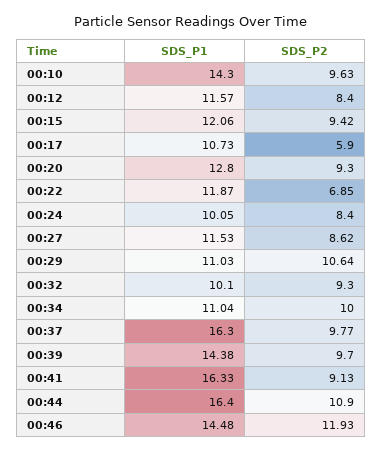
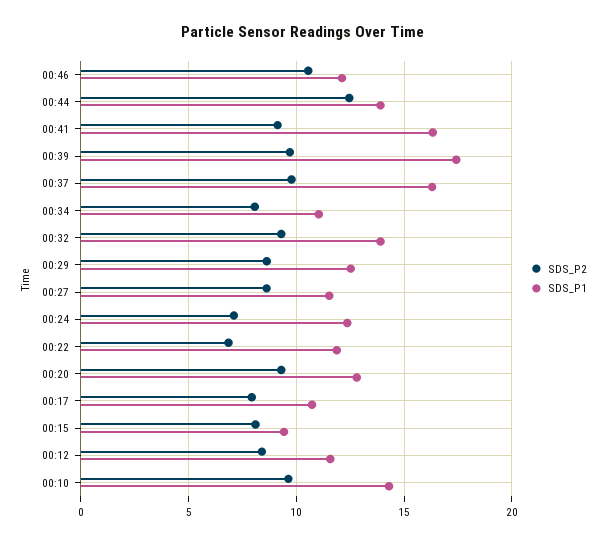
SDS_P1, 00:15: 12.06 -> 9.5
SDS_P2, 00:15: 9.42 -> 8
SDS_P2, 00:17: 5.9 -> 8
SDS_P1, 00:24: 10.05 -> 12.5
SDS_P2, 00:24: 8.4 -> 7
SDS_P1, 00:29: 11.03 -> 12.5
SDS_P2, 00:29: 10.64 -> 8.5
SDS_P1, 00:32: 10.1 -> 14
SDS_P2, 00:34: 10 -> 8
SDS_P1, 00:39: 14.38 -> 17.5
SDS_P1, 00:44: 16.4 -> 14
SDS_P2, 00:44: 10.9 -> 12.5
SDS_P1, 00:46: 14.48 -> 12
SDS_P2, 00:46: 11.93 -> 10.5

